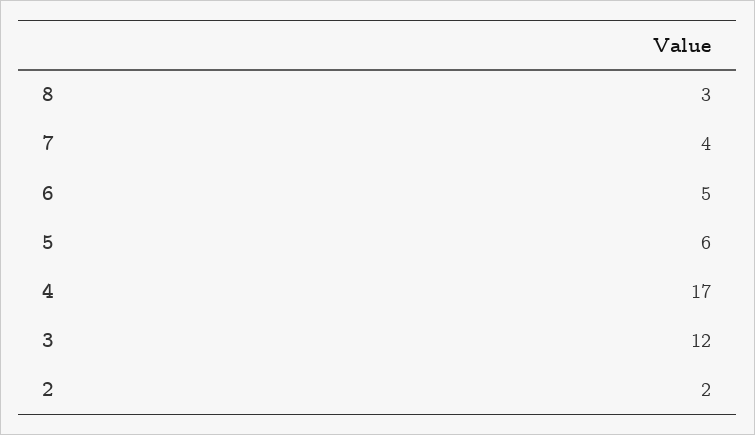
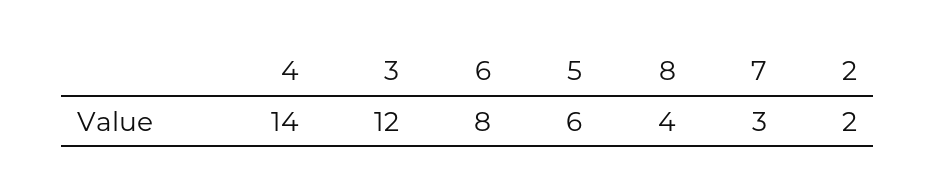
8: 3 -> 4
7: 4 -> 3
6: 5 -> 8
4: 17 -> 14

